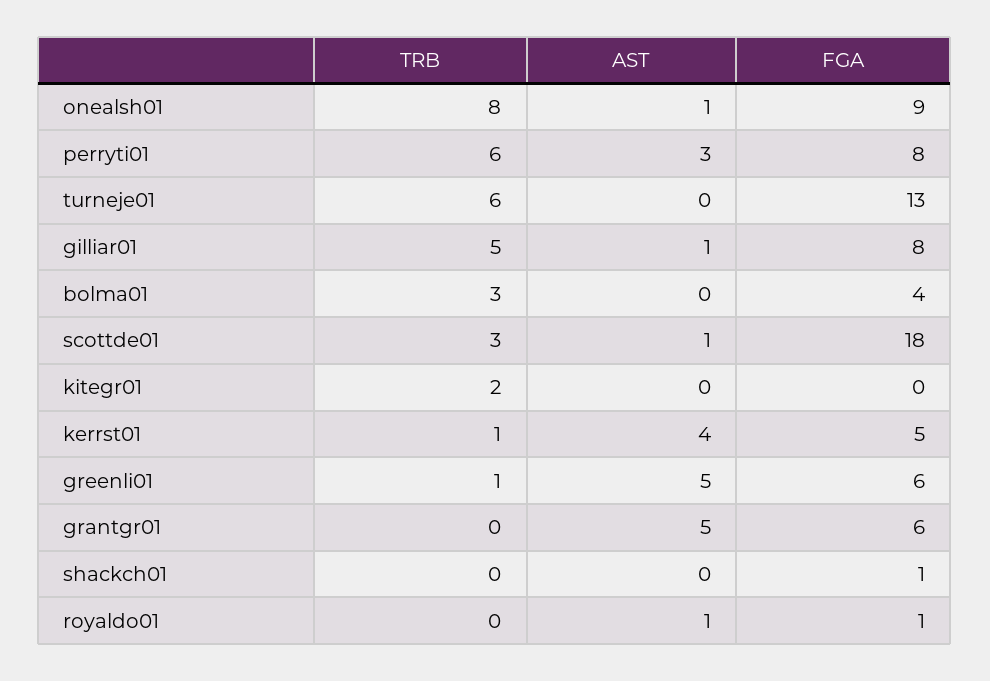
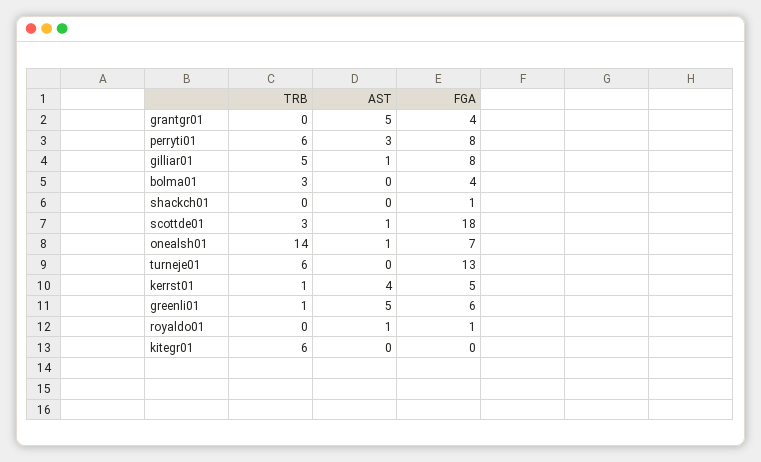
TRB, onealsh01: 8 -> 14
FGA, onealsh01: 9 -> 7
TRB, kitegr01: 2 -> 6
FGA, grantgr01: 6 -> 4

